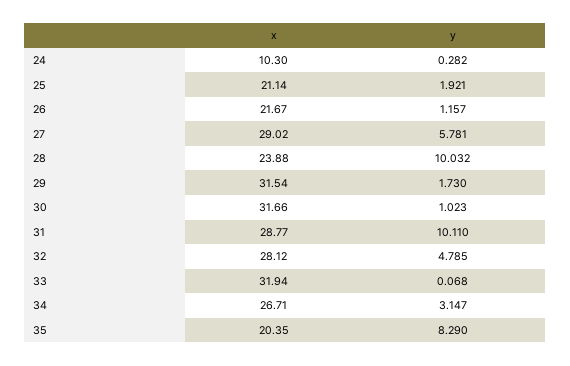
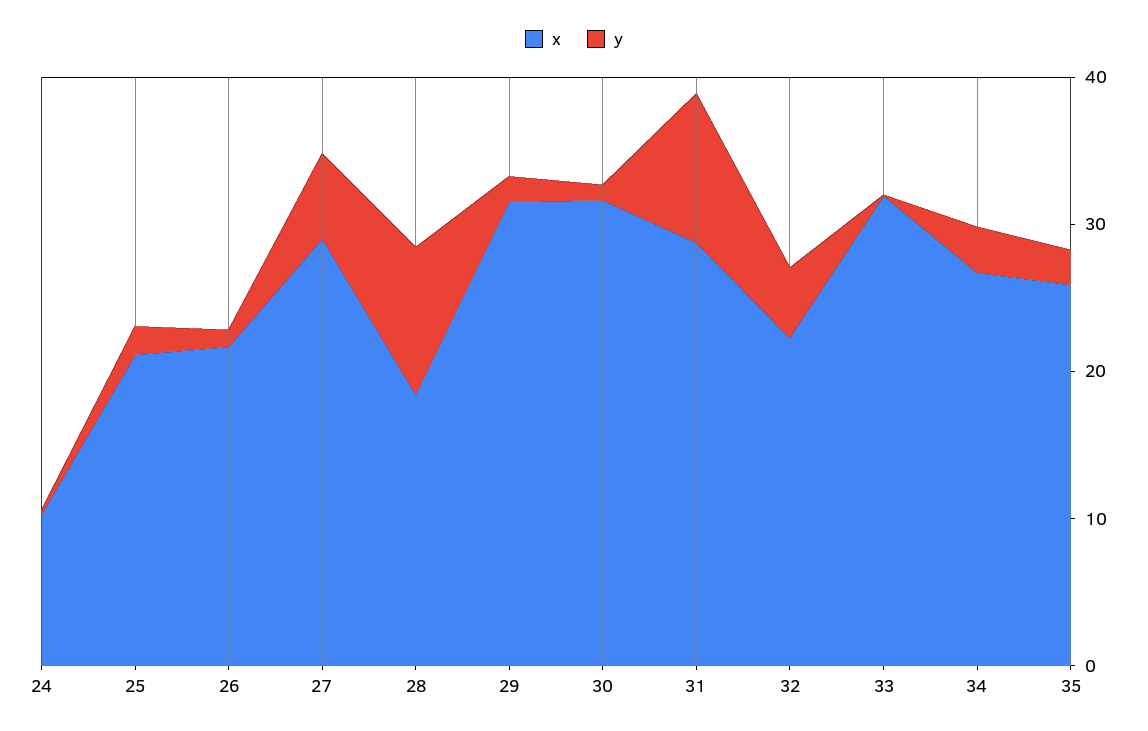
x, 28: 23.88 -> 18
x, 32: 28.12 -> 22
x, 35: 20.35 -> 26
y, 35: 8.29 -> 2

